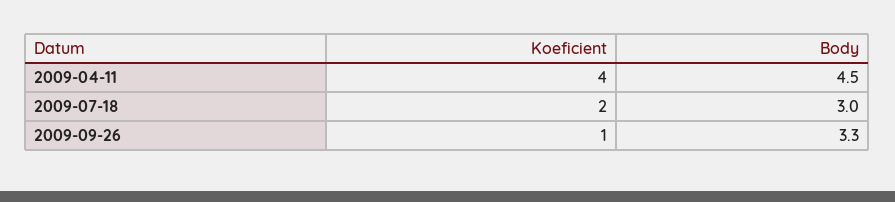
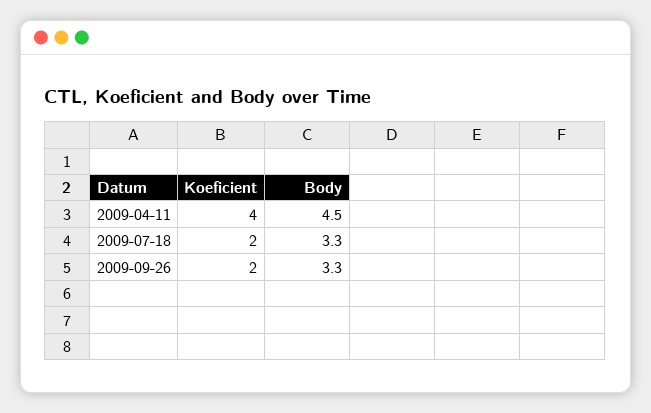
Body, 2009-07-18: 3 -> 3.3
Koeficient, 2009-09-26: 1 -> 2

